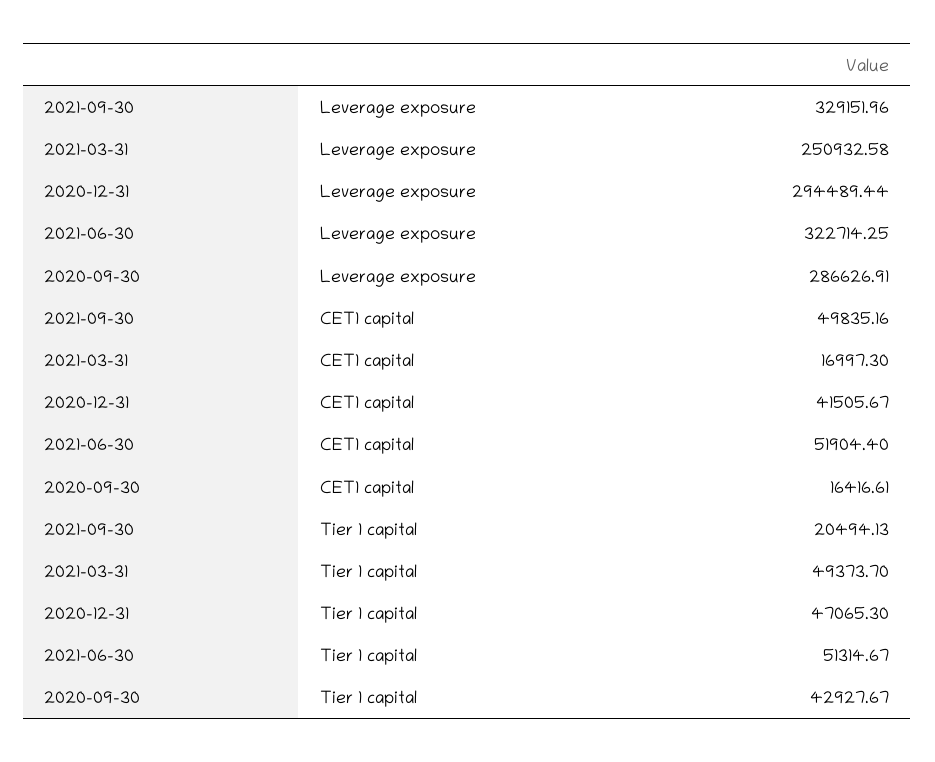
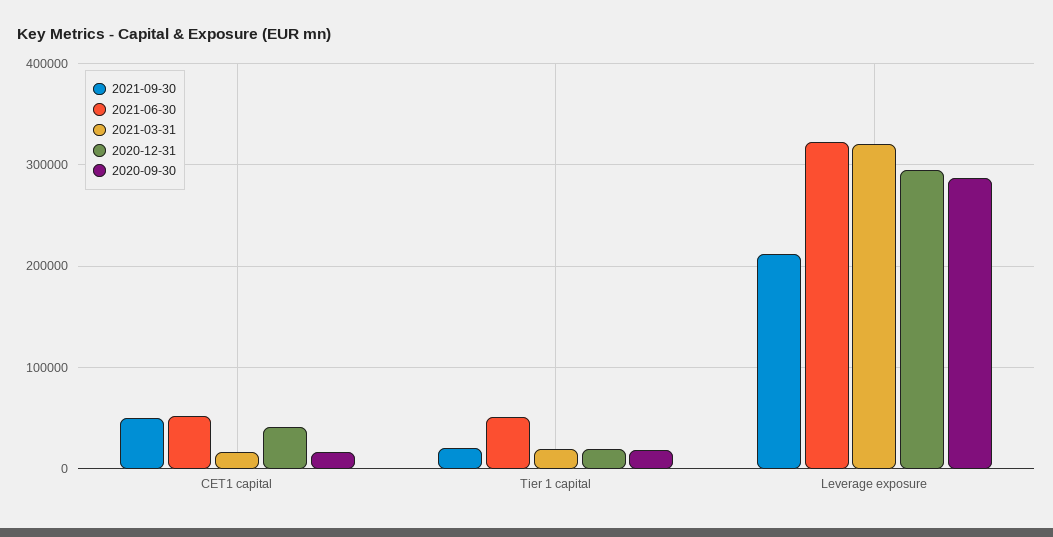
2021-09-30, Leverage exposure: 329151.96 -> 210000
2021-03-31, Leverage exposure: 250932.58 -> 320000
2021-03-31, Tier 1 capital: 49373.7 -> 20000
2020-12-31, Tier 1 capital: 47065.3 -> 20000
2020-09-30, Tier 1 capital: 42927.67 -> 20000

